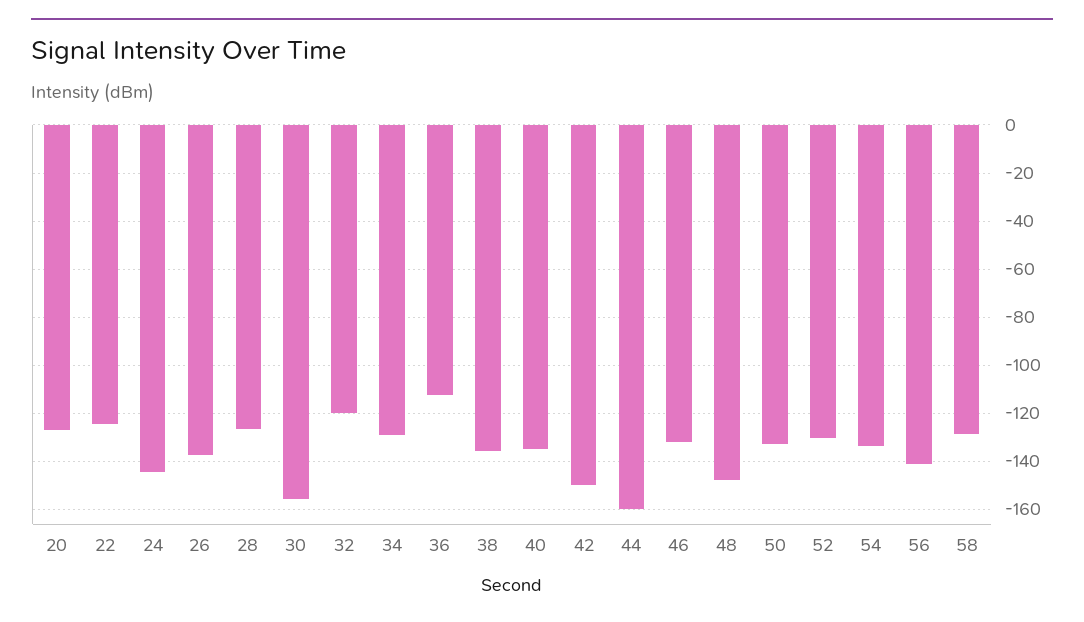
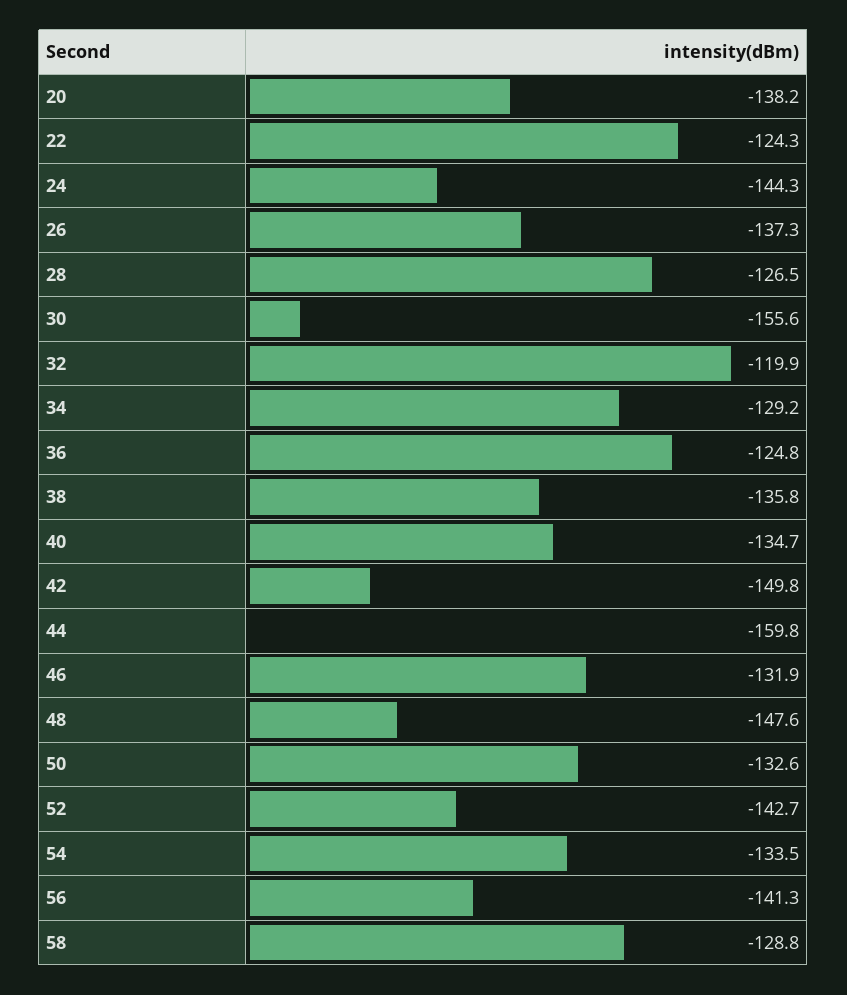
20: -127.5 -> -138.2
36: -112.5 -> -124.8
52: -130 -> -142.7

